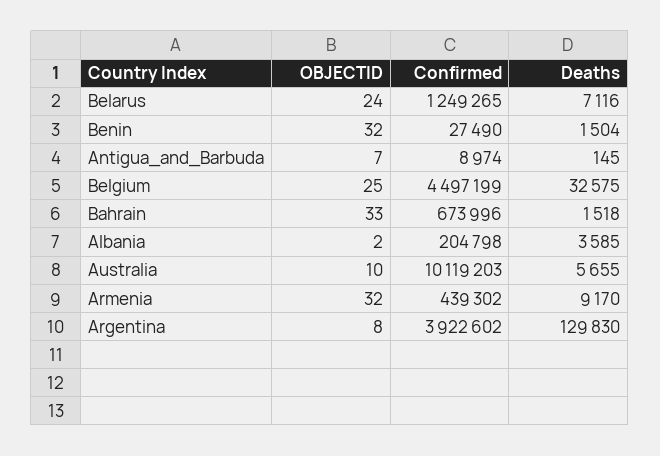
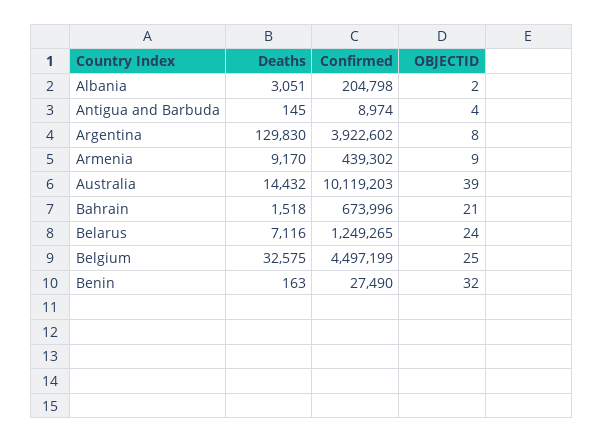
Deaths, Benin: 1504 -> 163
OBJECTID, Antigua_and_Barbuda: 7 -> 4
OBJECTID, Bahrain: 33 -> 21
Deaths, Albania: 3585 -> 3051
OBJECTID, Australia: 10 -> 39
Deaths, Australia: 5655 -> 14432
OBJECTID, Armenia: 32 -> 9

